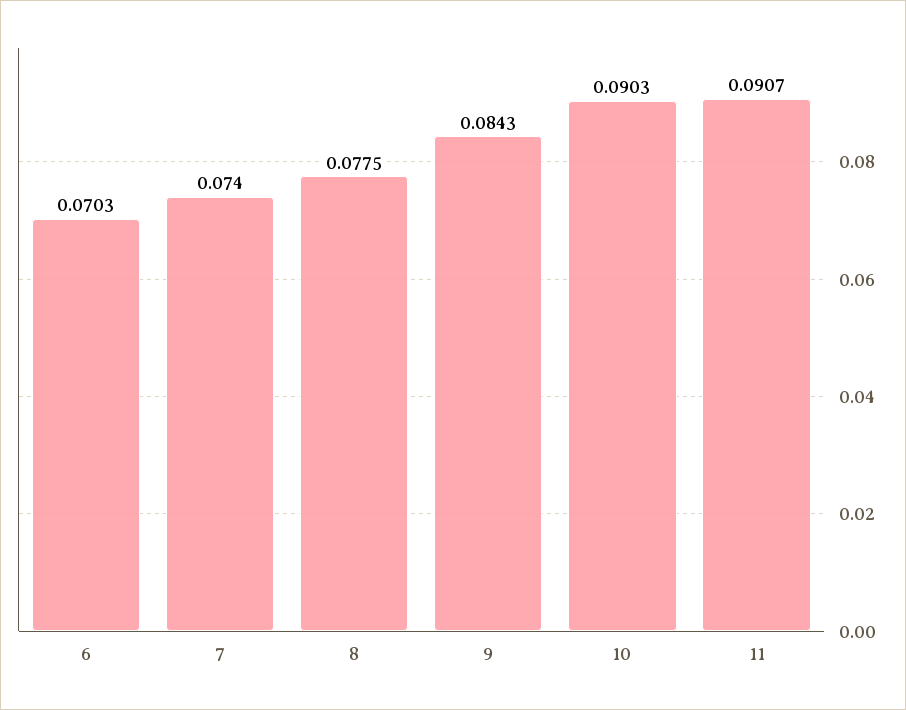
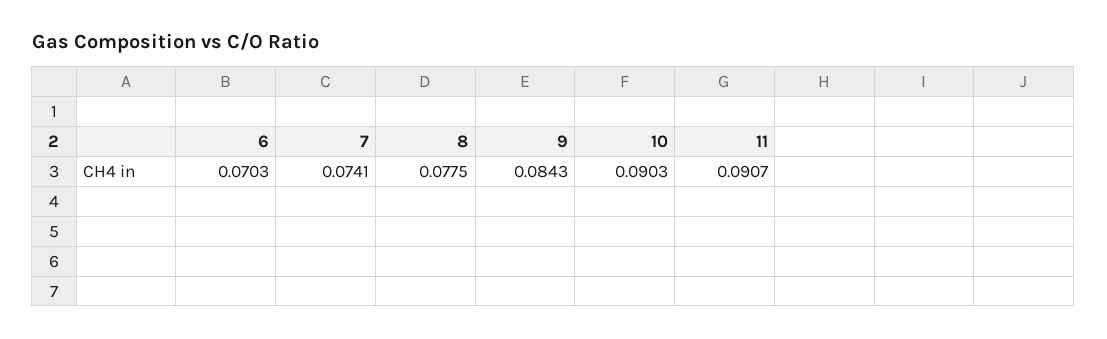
7: 0.074 -> 0.0741

